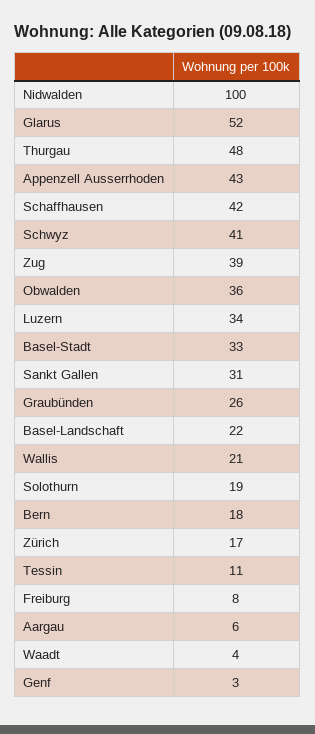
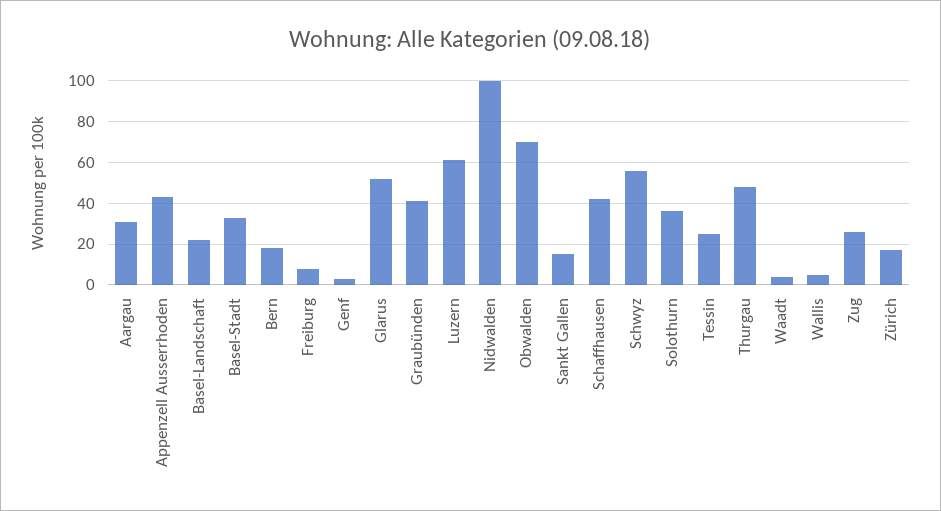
Schwyz: 41 -> 55
Zug: 39 -> 25
Obwalden: 36 -> 70
Luzern: 34 -> 60
Sankt Gallen: 31 -> 15
Graubünden: 26 -> 40
Wallis: 21 -> 5
Solothurn: 19 -> 35
Tessin: 11 -> 25
Aargau: 6 -> 30

